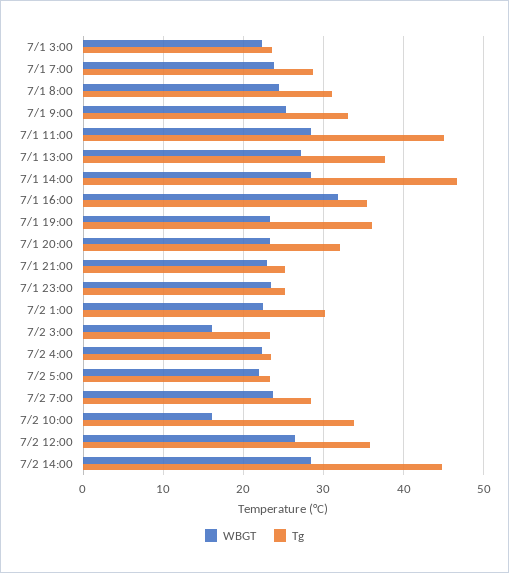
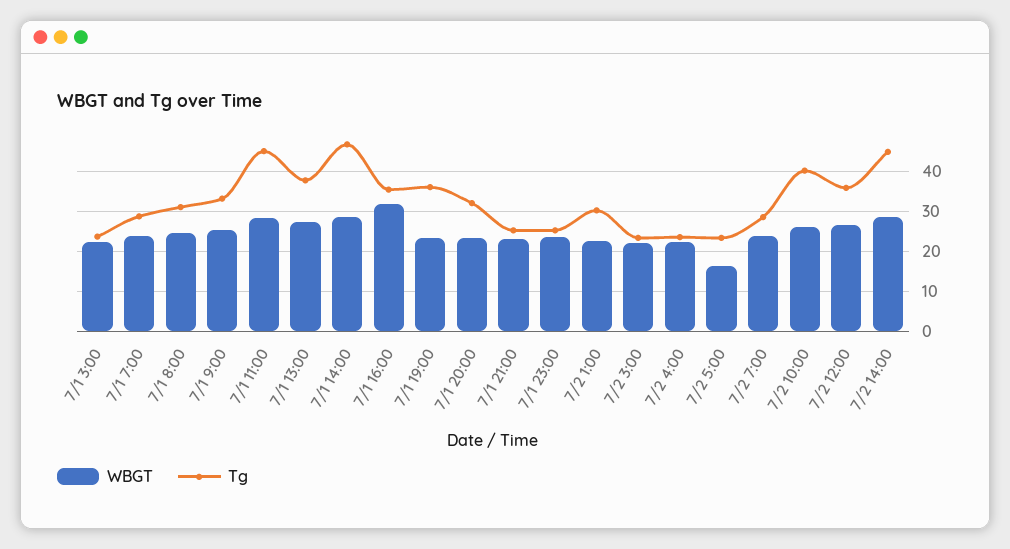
WBGT, 7/2 3:00: 16 -> 22
WBGT, 7/2 5:00: 22 -> 16
WBGT, 7/2 10:00: 16 -> 26
Tg, 7/2 10:00: 34 -> 40

